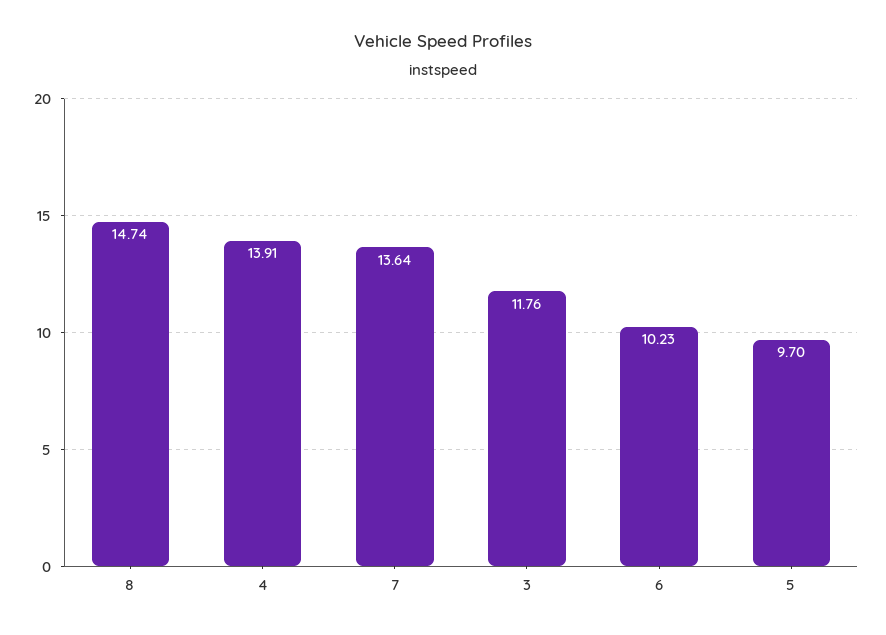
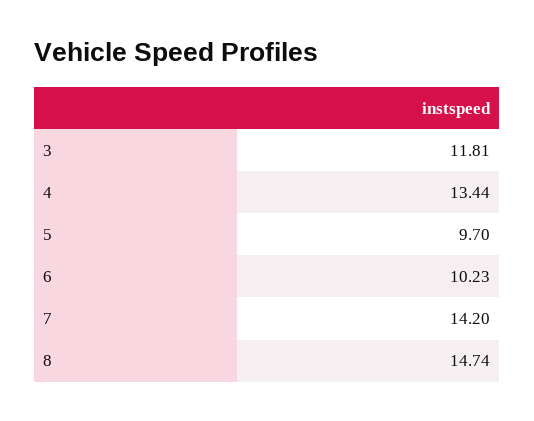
4: 13.91 -> 13.44
7: 13.64 -> 14.2
3: 11.76 -> 11.81

